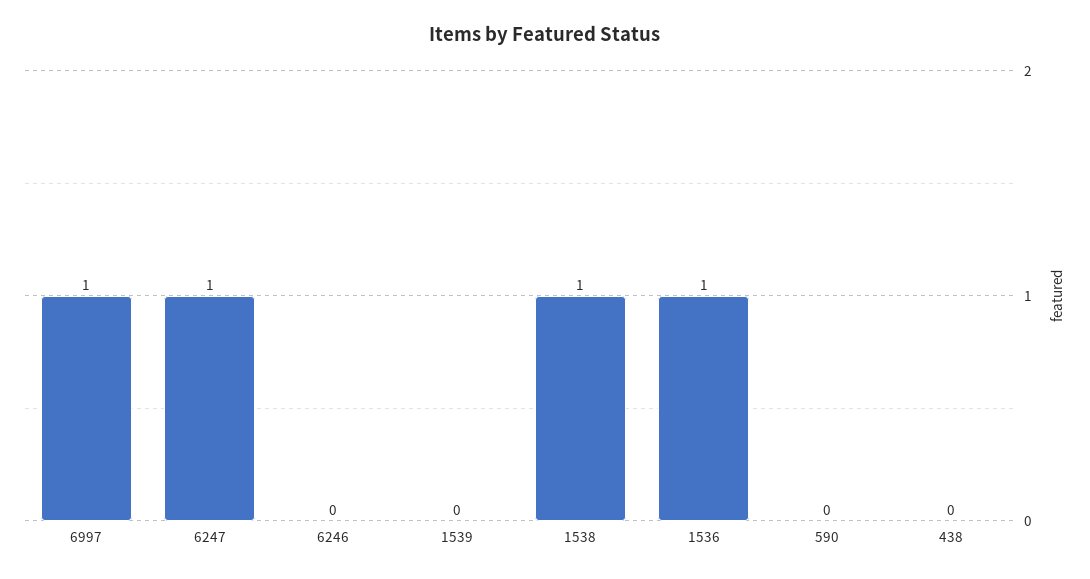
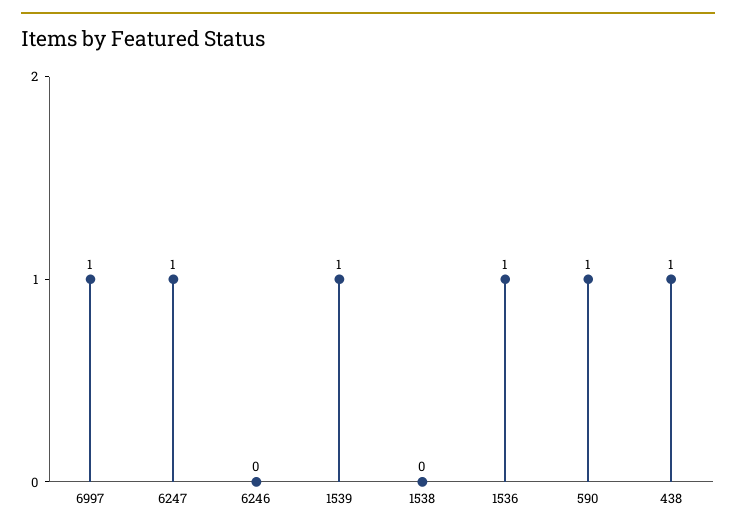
1539: 0 -> 1
1538: 1 -> 0
590: 0 -> 1
438: 0 -> 1

